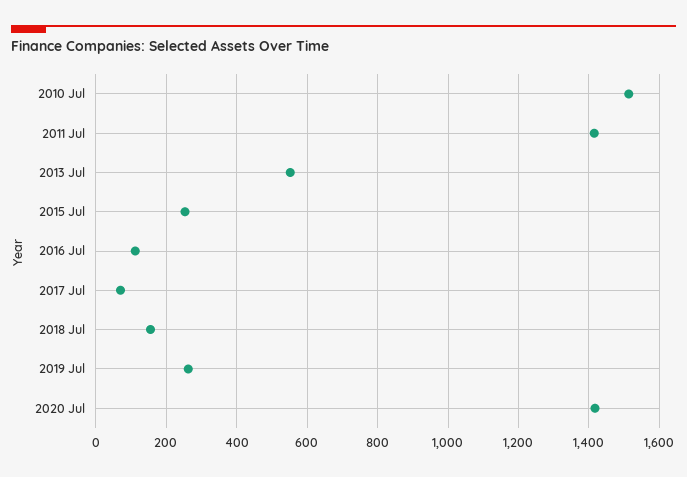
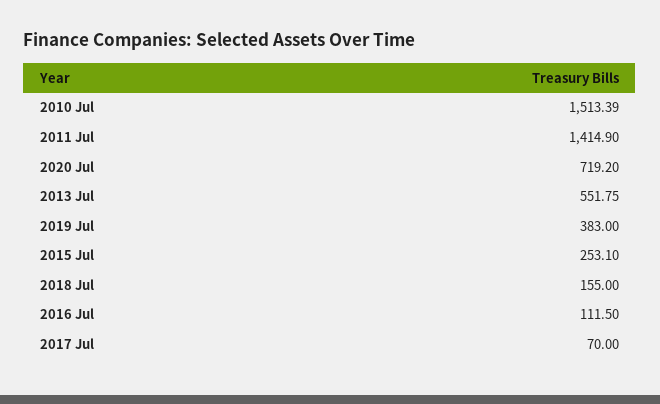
2019 Jul: 260 -> 383
2020 Jul: 1420 -> 719.2

